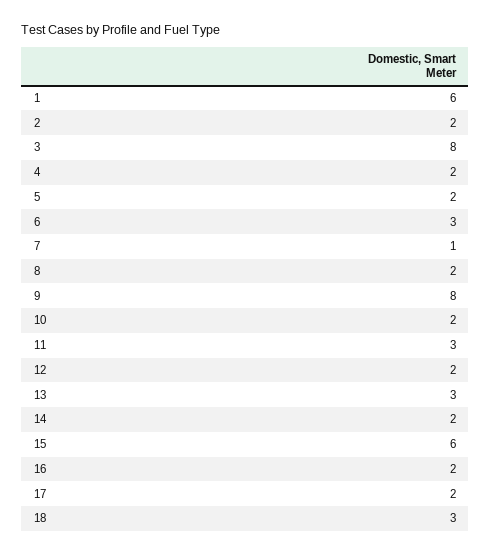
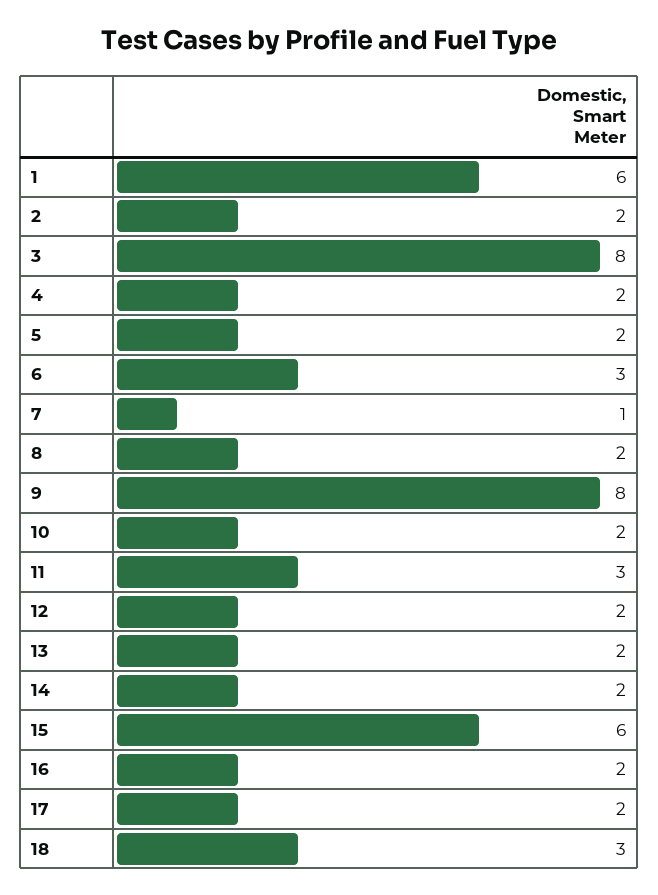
13: 3 -> 2

